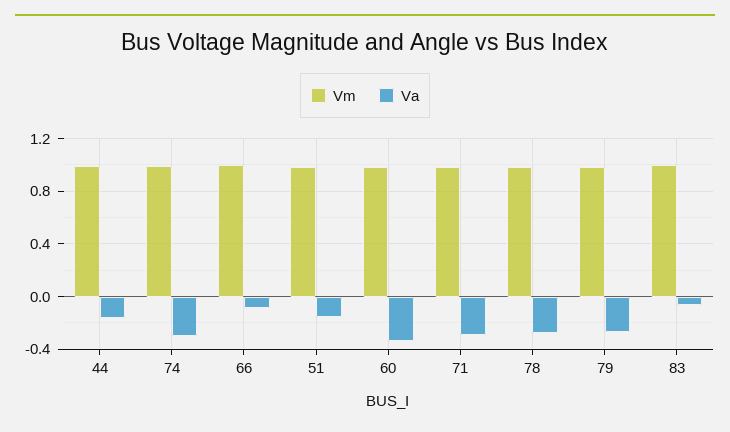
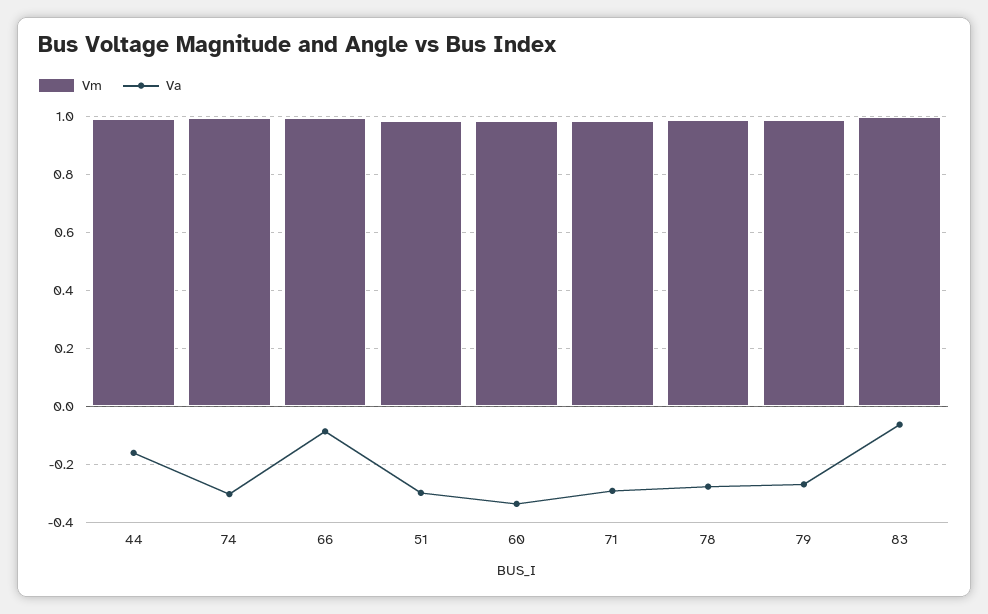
Va, 51: -0.15 -> -0.3

